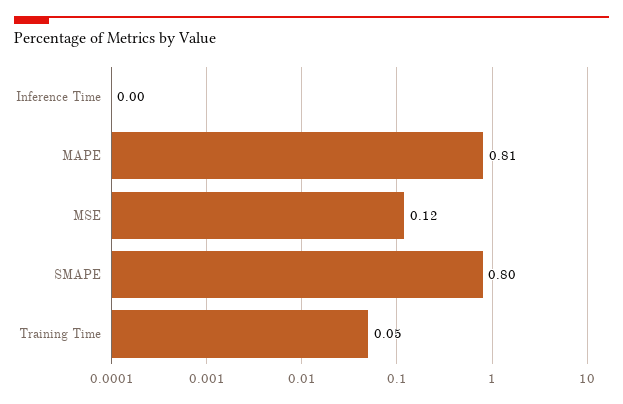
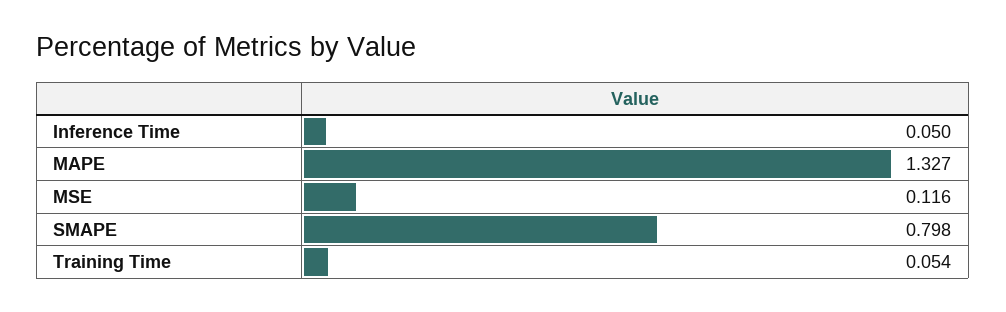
Inference Time: 0 -> 0.05
MAPE: 0.81 -> 1.327

